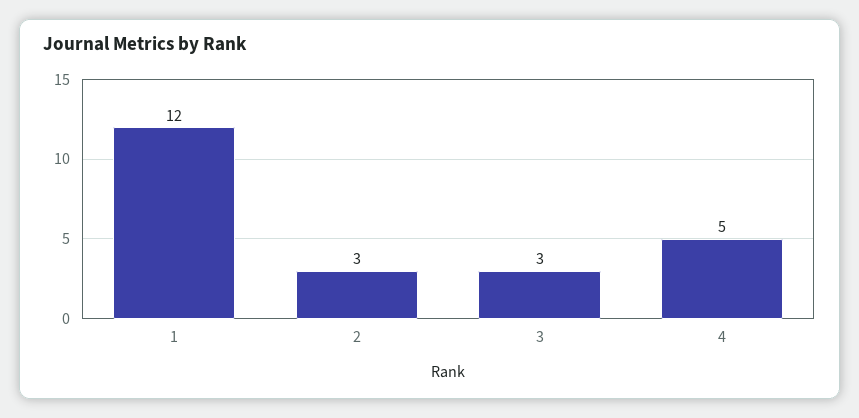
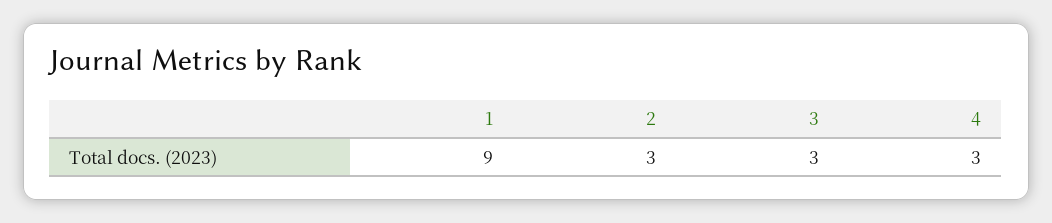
1: 12 -> 9
4: 5 -> 3

